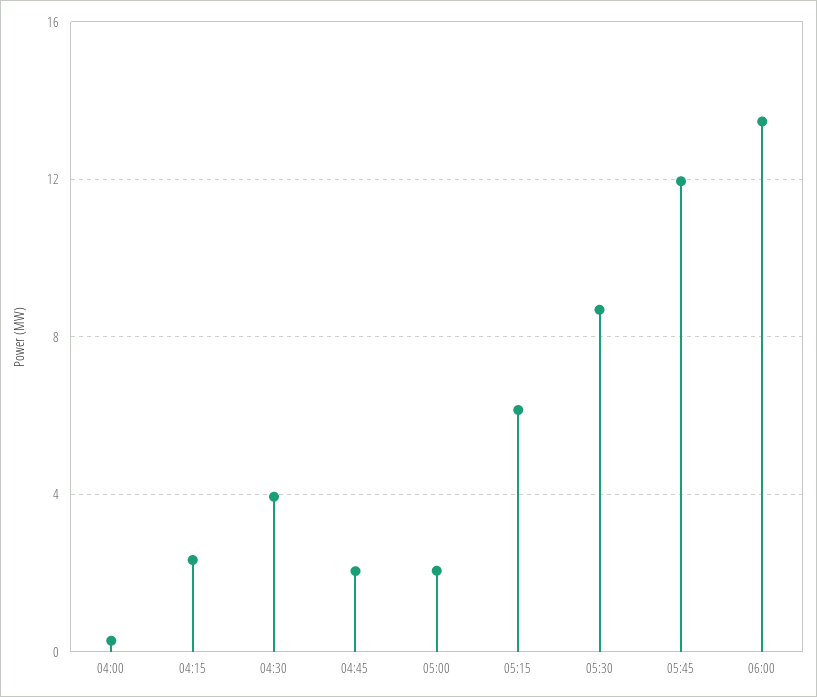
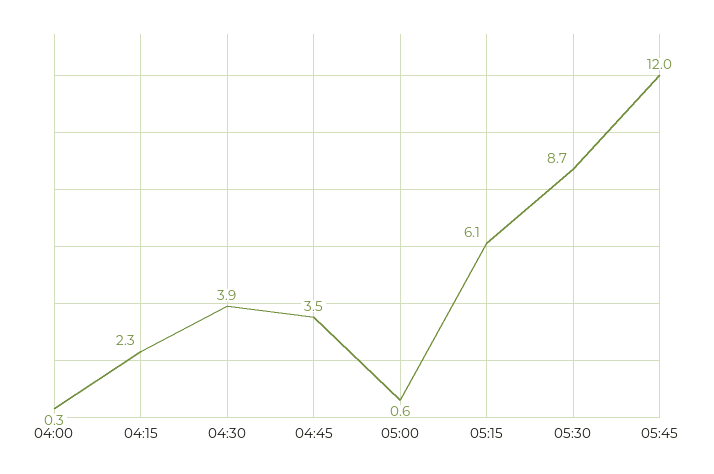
04:45: 2 -> 3.5
05:00: 2 -> 0.6
06:00: 13.5 -> none

